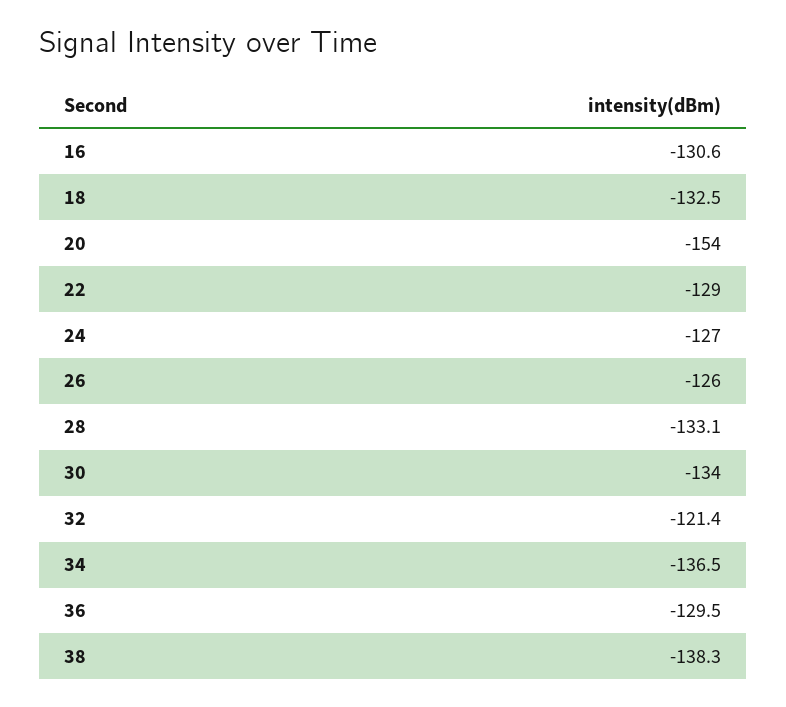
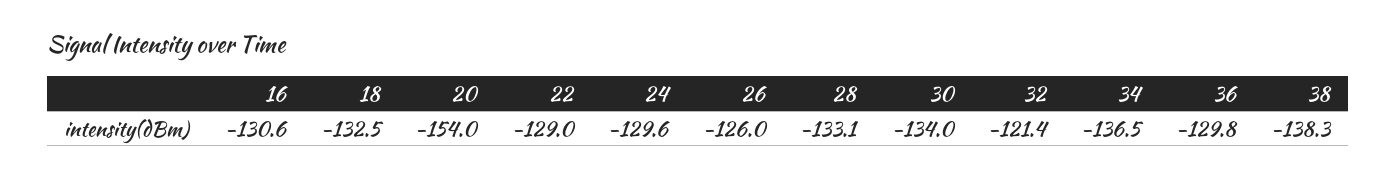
24: -127 -> -129.6
36: -129.5 -> -129.8

